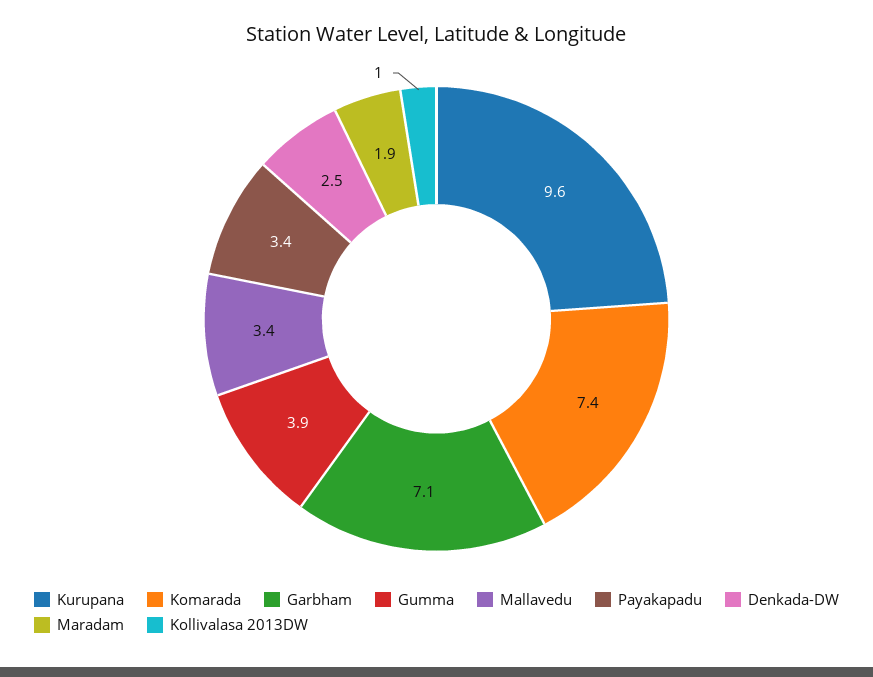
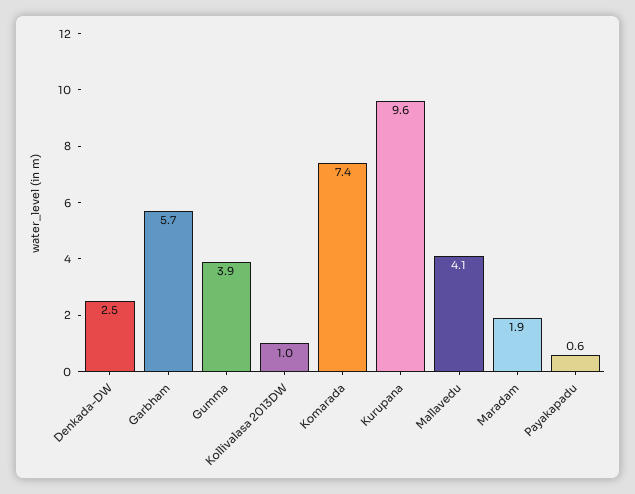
Garbham: 7.1 -> 5.7
Mallavedu: 3.4 -> 4.1
Payakapadu: 3.4 -> 0.6

